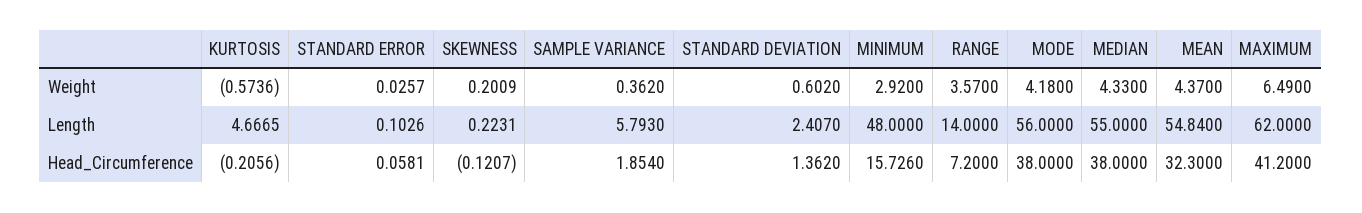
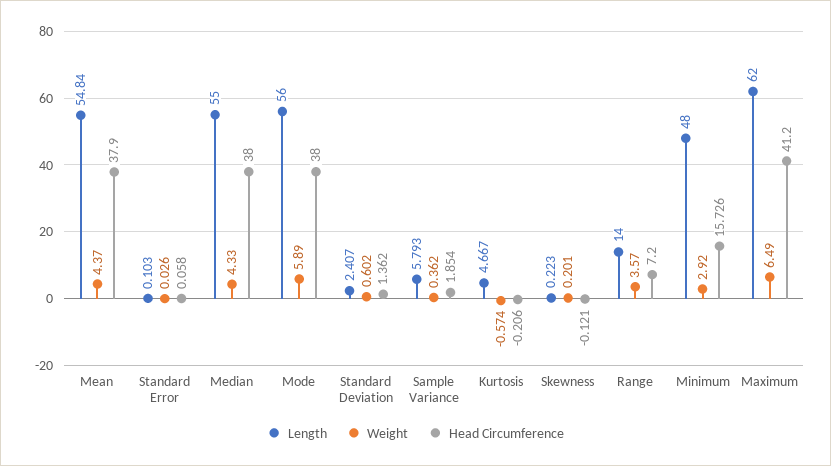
Weight, MODE: 4.18 -> 5.89
Head_Circumference, MEAN: 32.3 -> 37.9

